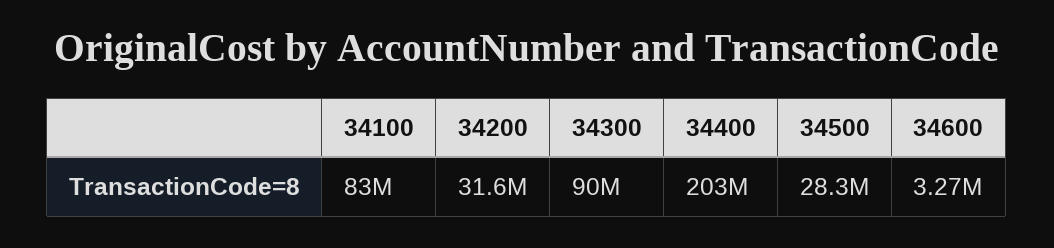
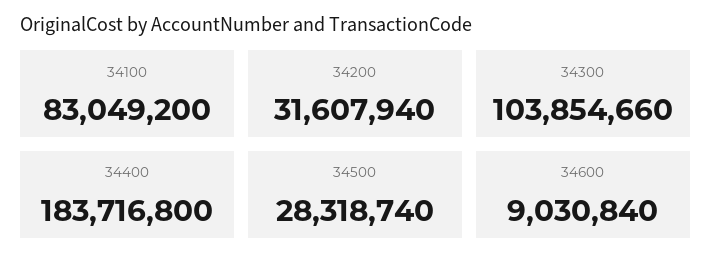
34300: 90000000 -> 103854660
34400: 203000000 -> 183716800
34600: 3270000 -> 9030840

